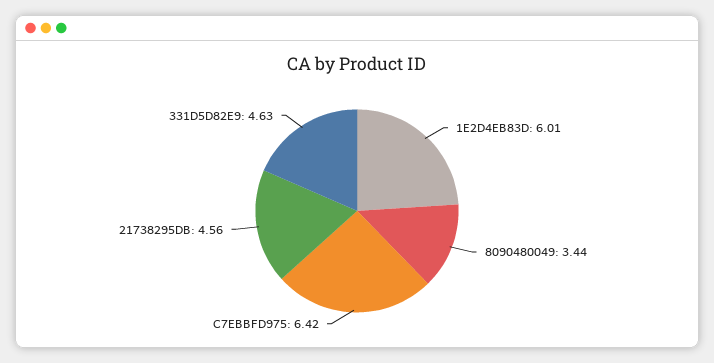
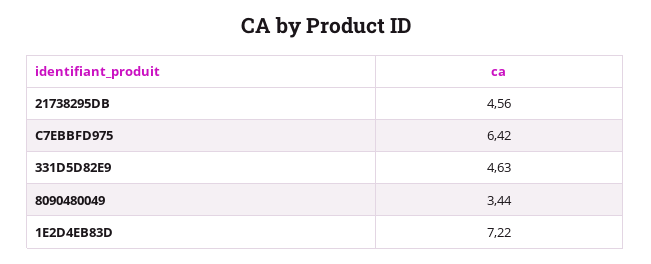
1E2D4EB83D: 6.01 -> 7.22

